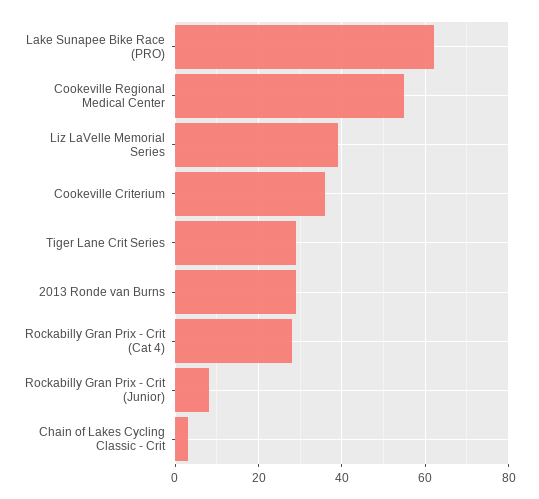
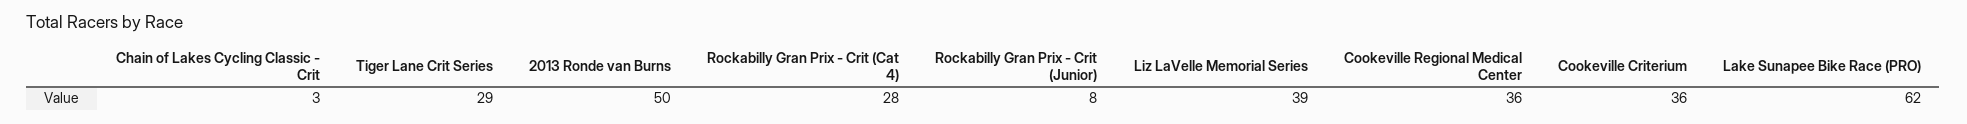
Cookeville Regional Medical Center: 55 -> 36
2013 Ronde van Burns: 30 -> 50

